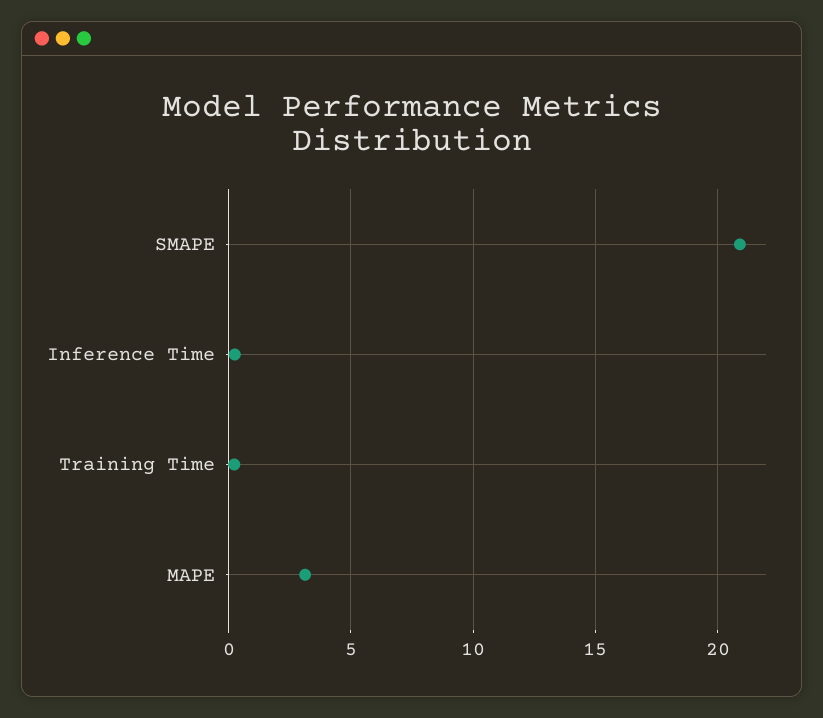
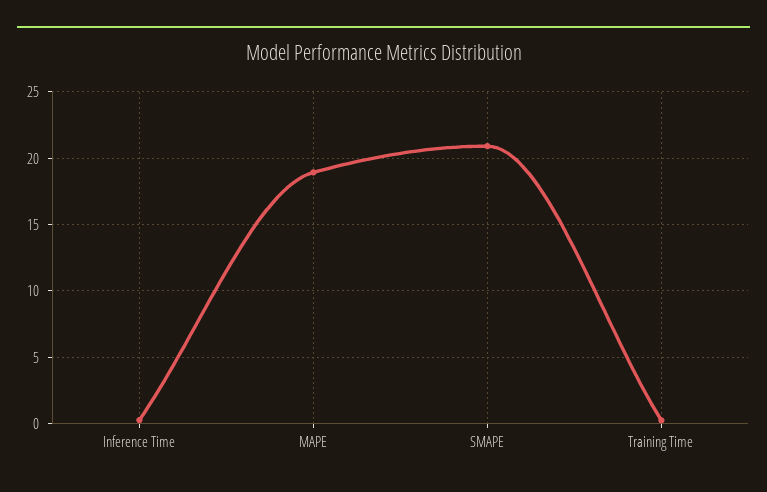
MAPE: 3 -> 19

